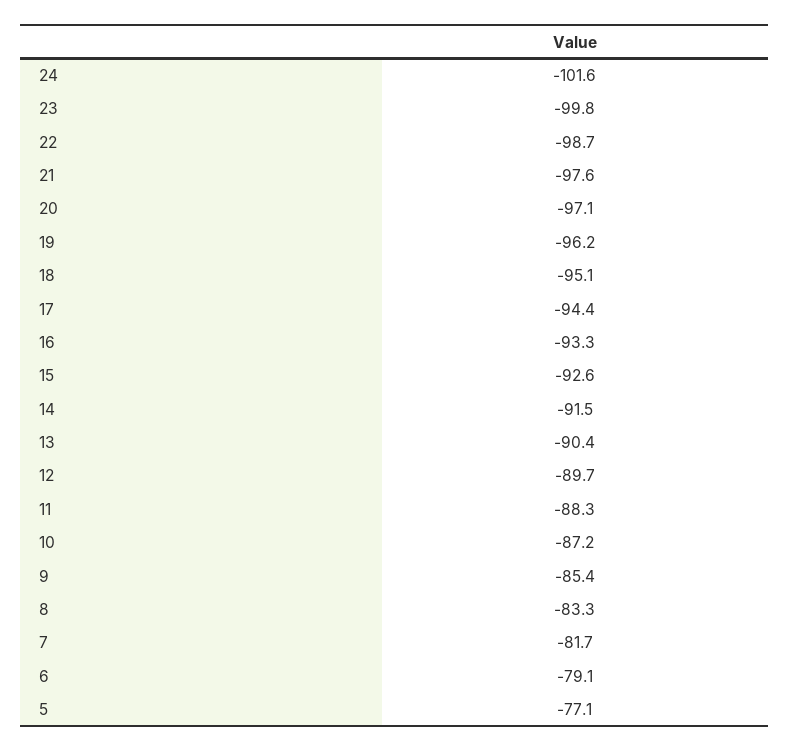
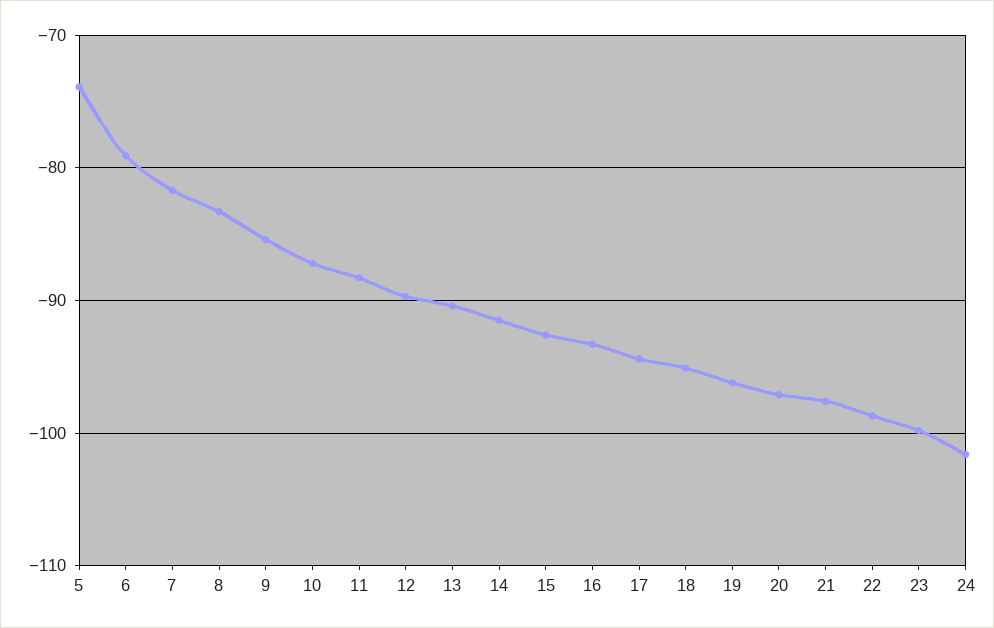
5: -77.1 -> -74

